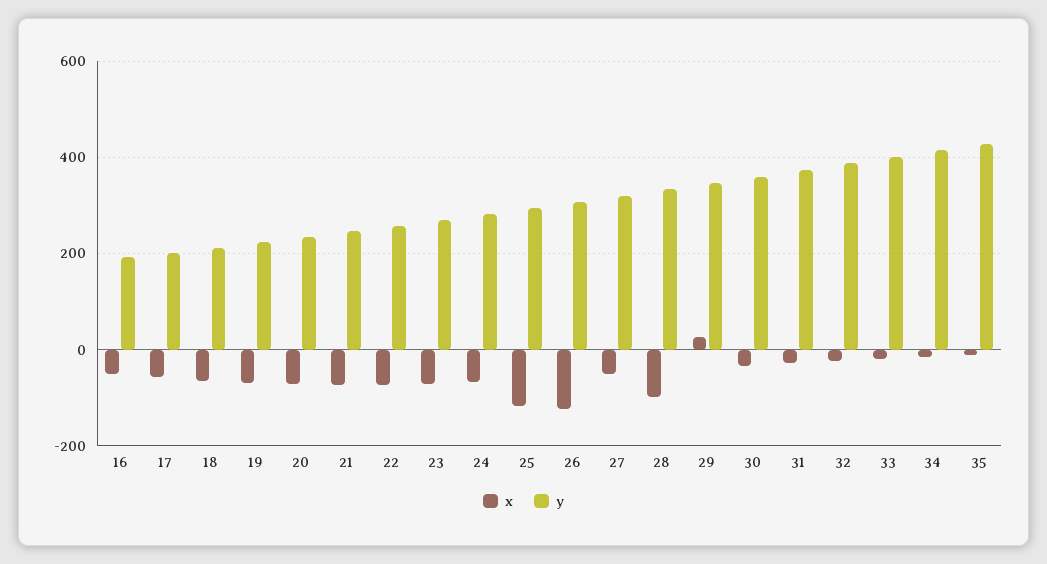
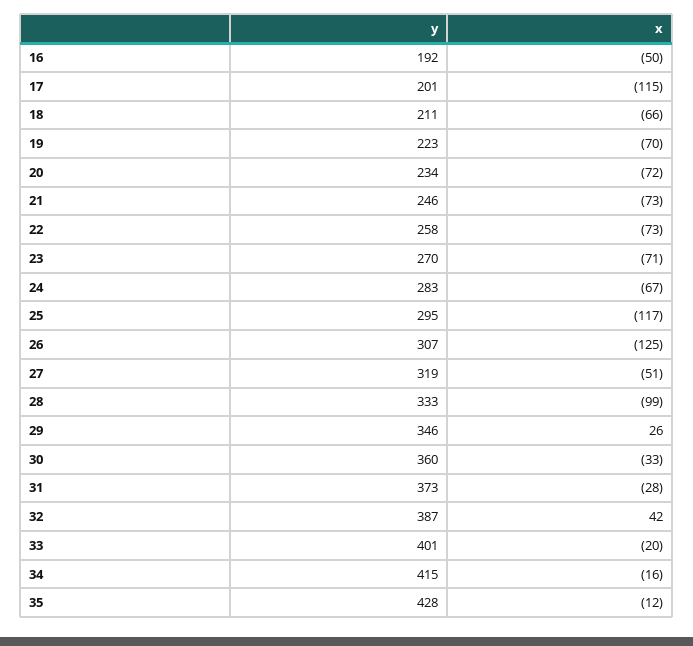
x, 17: -60 -> -115
x, 32: -20 -> 42

